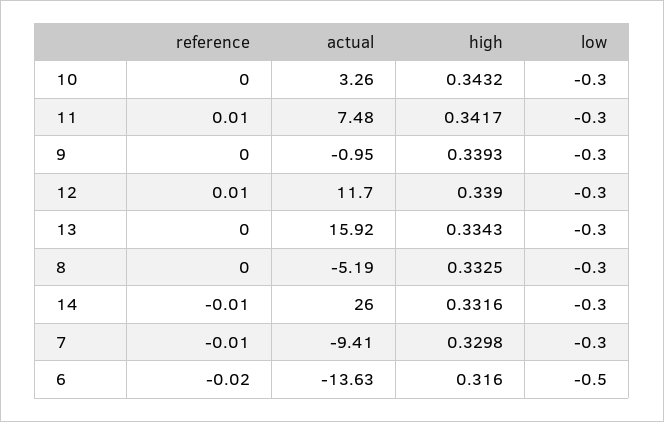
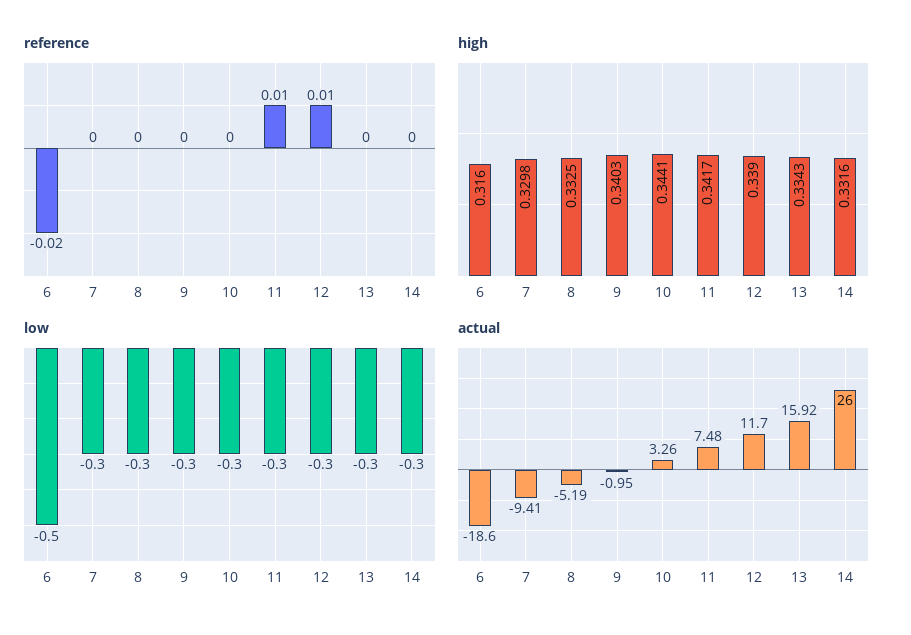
high, 10: 0.3432 -> 0.3441
high, 9: 0.3393 -> 0.3403
reference, 14: -0.01 -> 0
reference, 7: -0.01 -> 0
actual, 6: -13.63 -> -18.6

